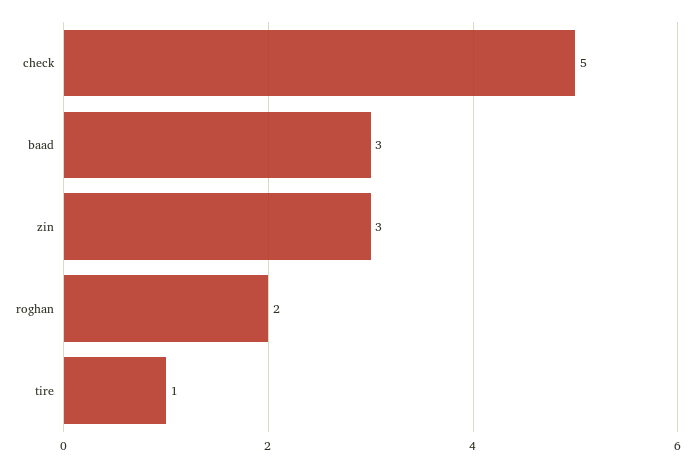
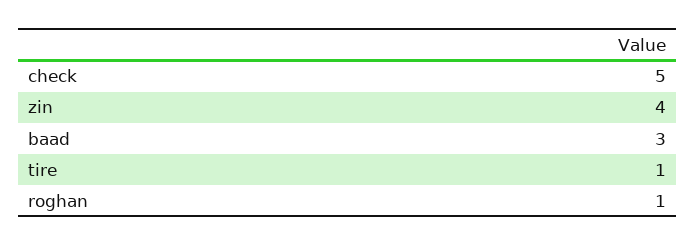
zin: 3 -> 4
roghan: 2 -> 1

